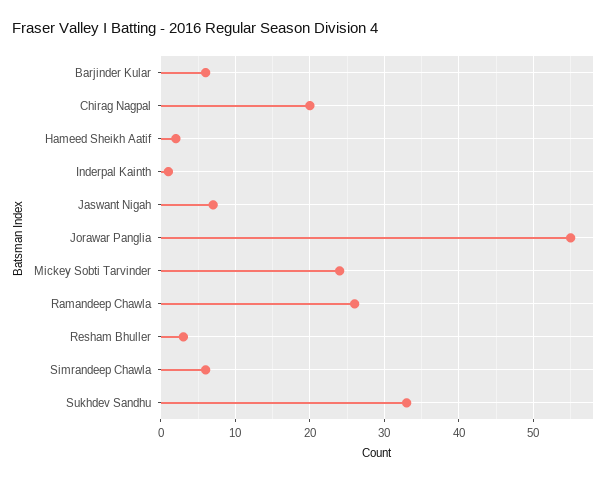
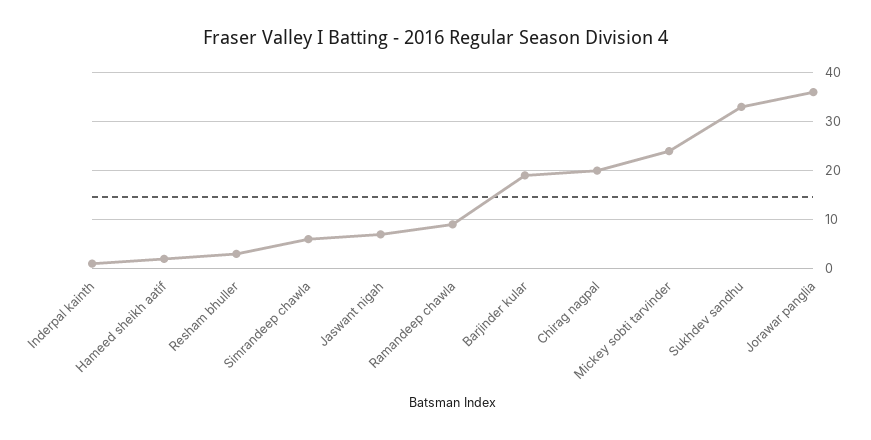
Barjinder Kular: 6 -> 20
Jorawar Panglia: 55 -> 35
Ramandeep Chawla: 26 -> 10

